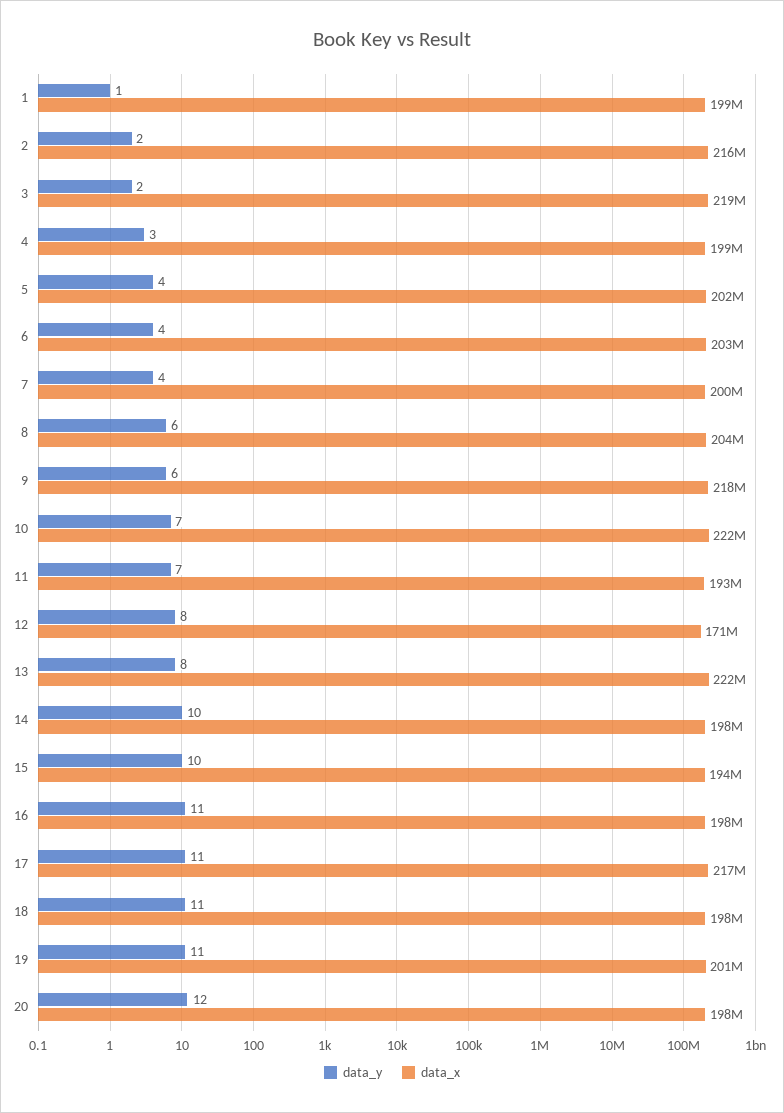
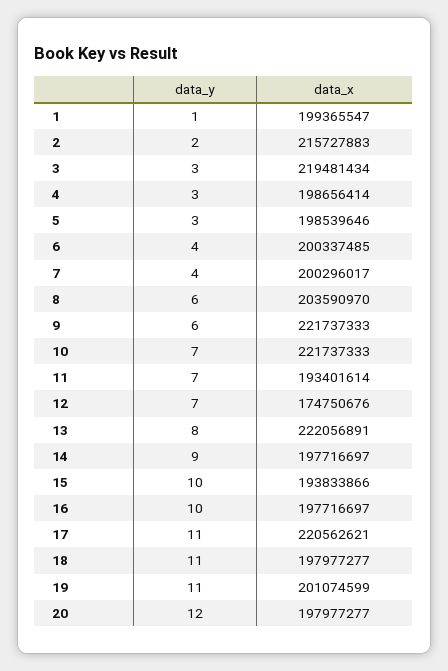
data_y, 3: 2 -> 3
data_y, 5: 4 -> 3
data_x, 5: 202000000 -> 198539646
data_x, 6: 203000000 -> 200337485
data_x, 9: 218000000 -> 221737333
data_y, 12: 8 -> 7
data_x, 12: 171000000 -> 174750676
data_y, 14: 10 -> 9
data_y, 16: 11 -> 10
data_x, 17: 217000000 -> 220562621

